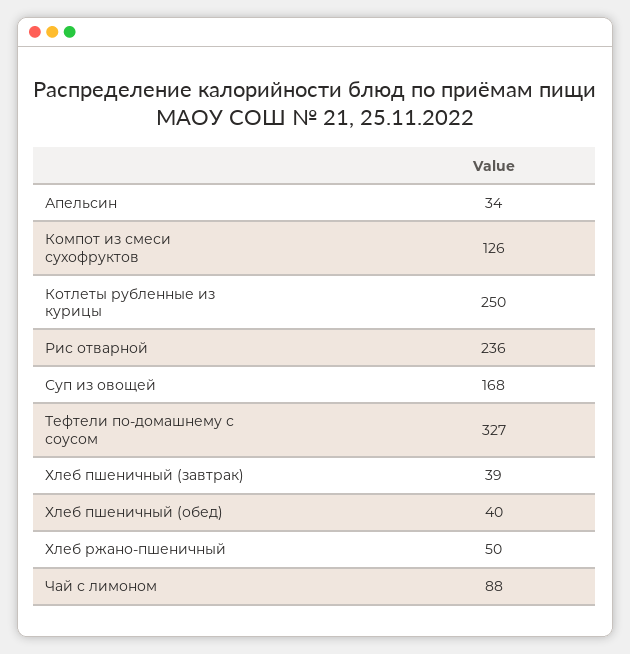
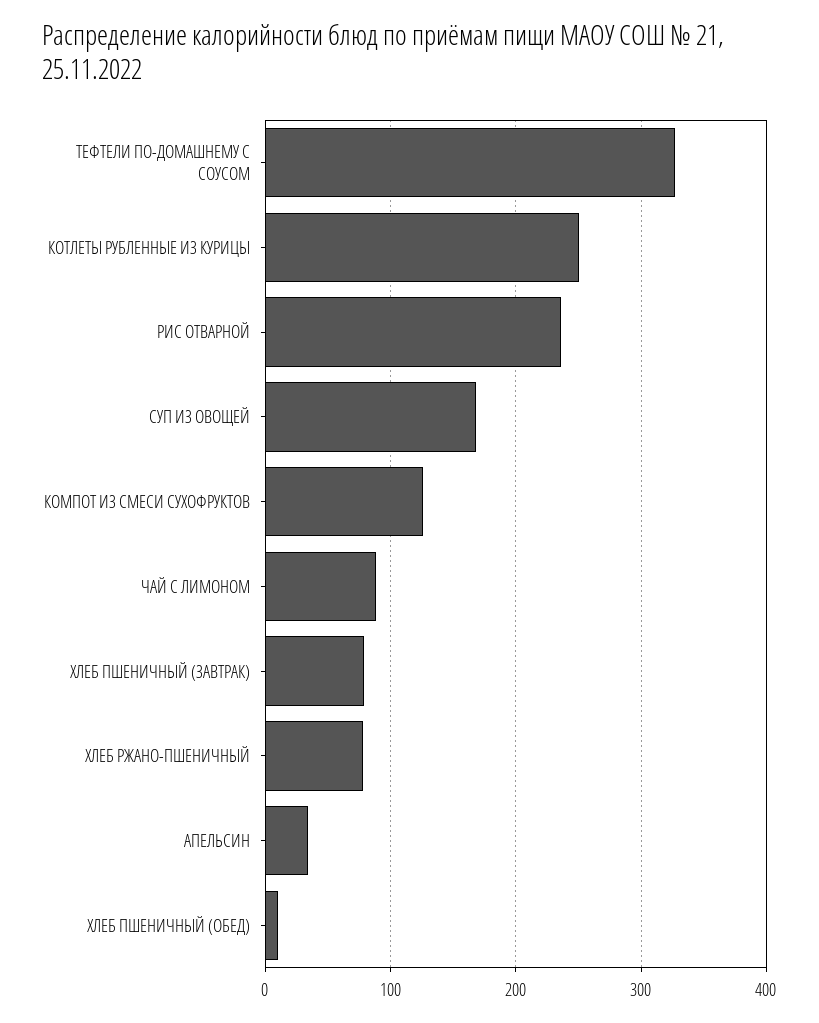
Хлеб пшеничный (завтрак): 39 -> 80
Хлеб пшеничный (обед): 40 -> 10
Хлеб ржано-пшеничный: 50 -> 80

